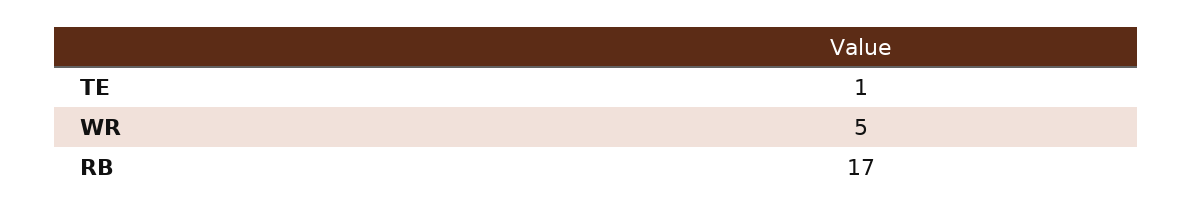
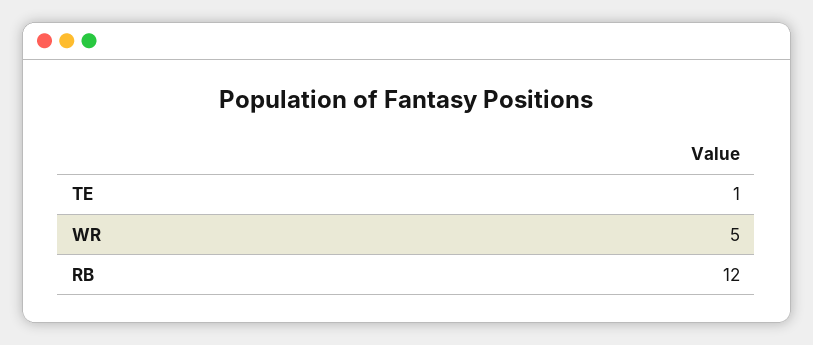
RB: 17 -> 12

